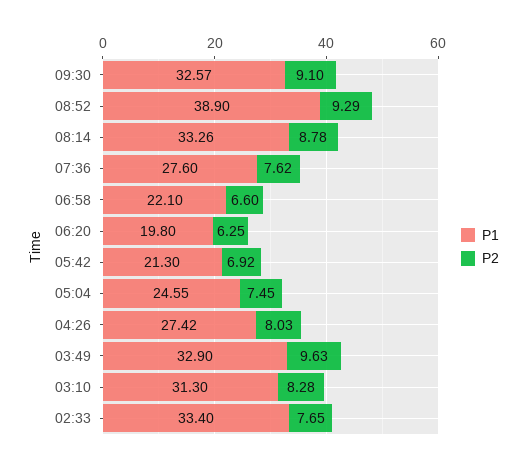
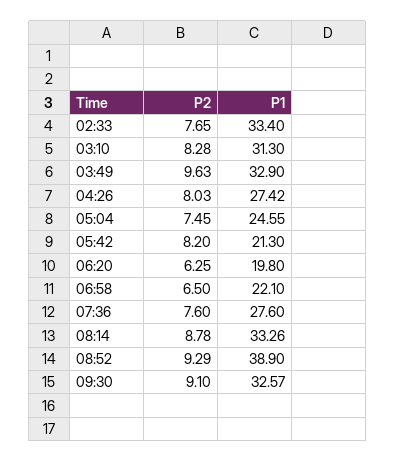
P2, 07:36: 7.62 -> 7.6
P2, 06:58: 6.6 -> 6.5
P2, 05:42: 6.92 -> 8.2

